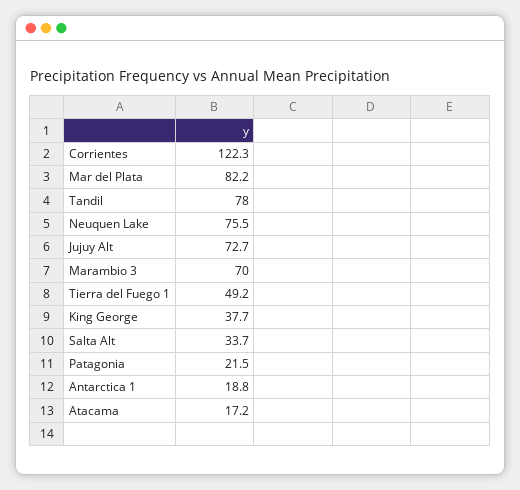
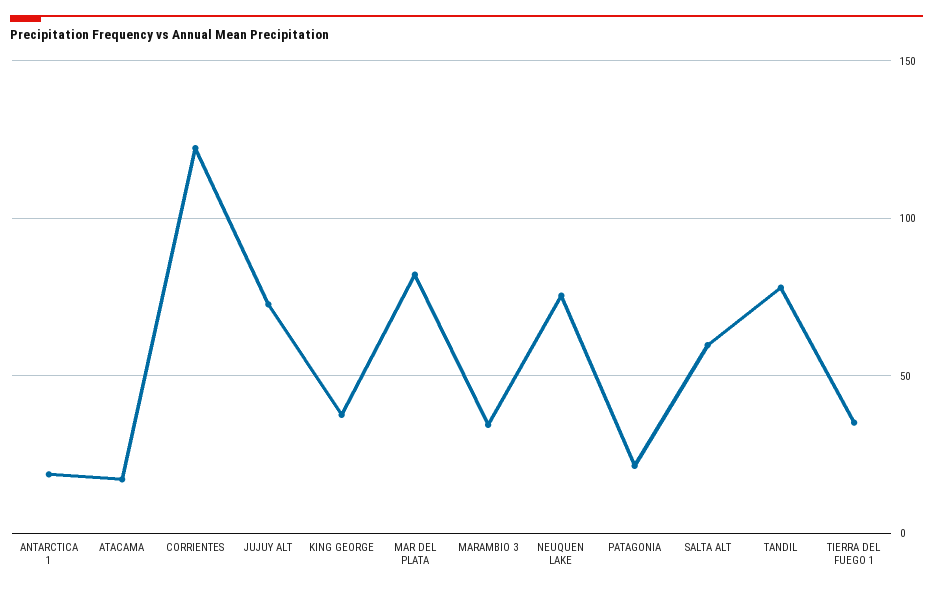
Marambio 3: 70 -> 35
Tierra del Fuego 1: 49.2 -> 35
Salta Alt: 33.7 -> 60

